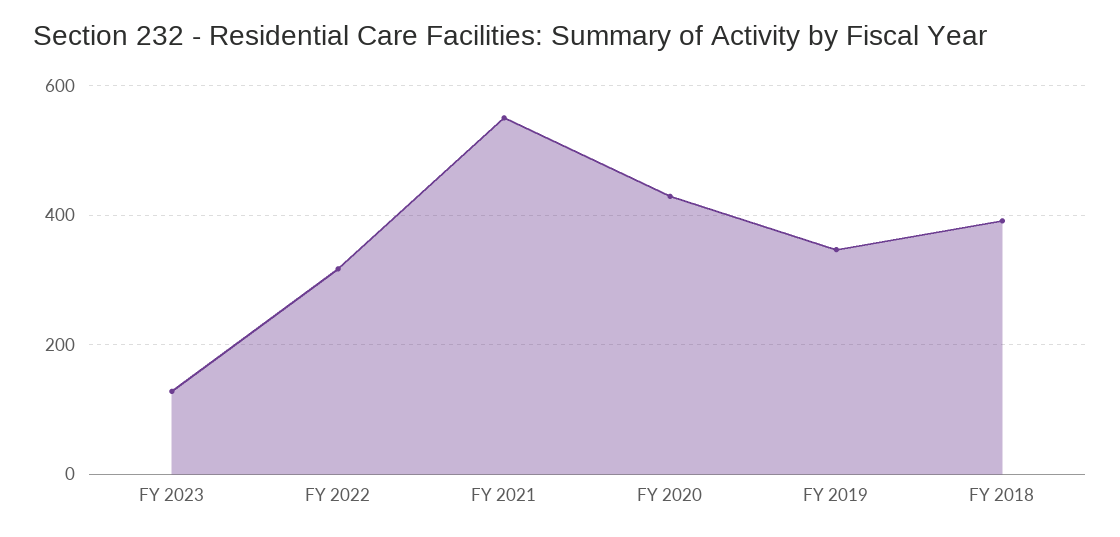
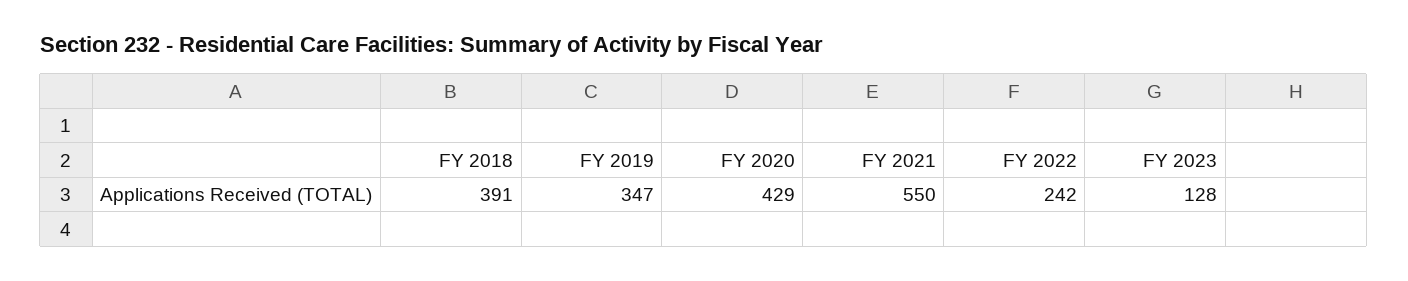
FY 2022: 320 -> 242

